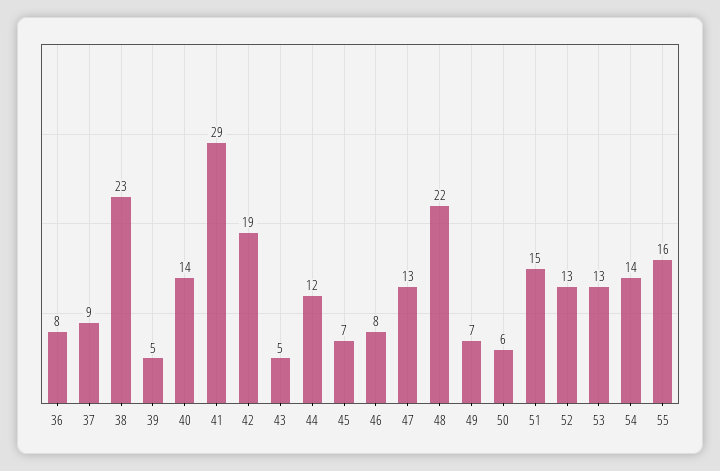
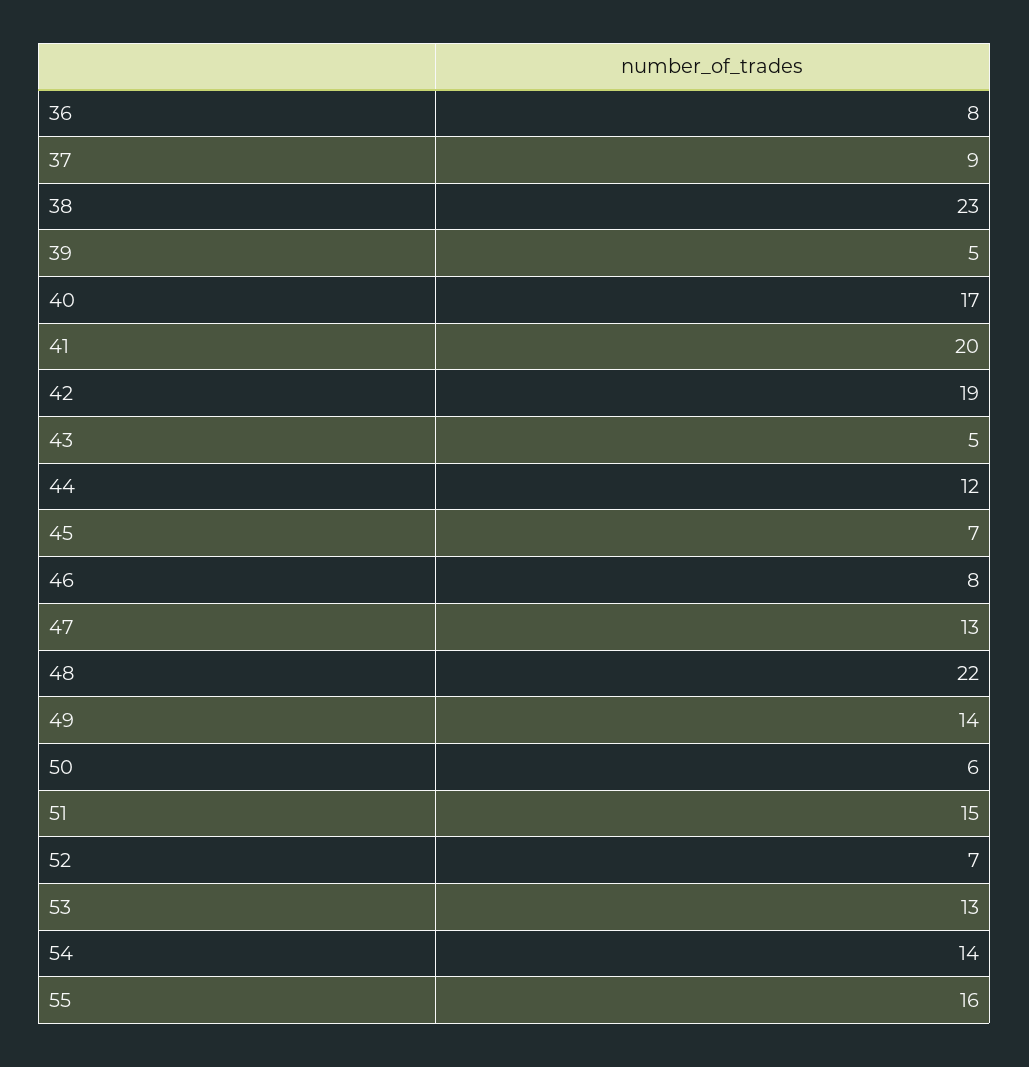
40: 14 -> 17
41: 29 -> 20
49: 7 -> 14
52: 13 -> 7

